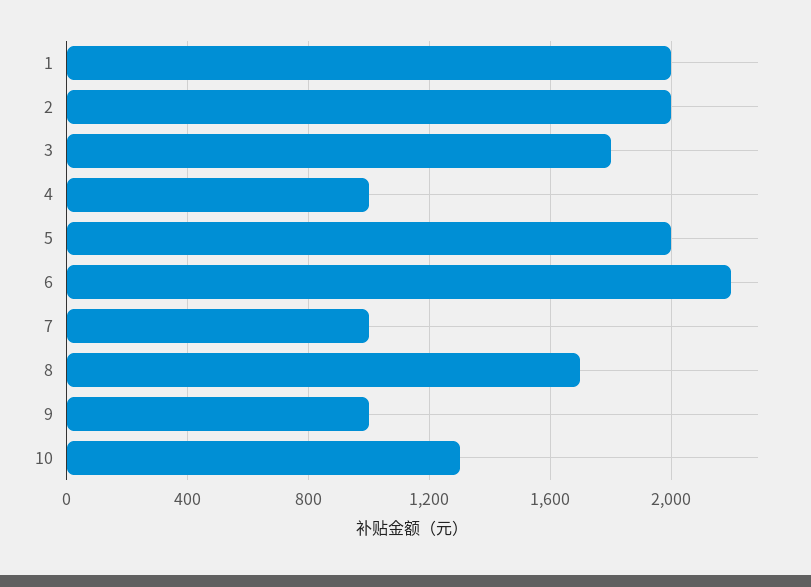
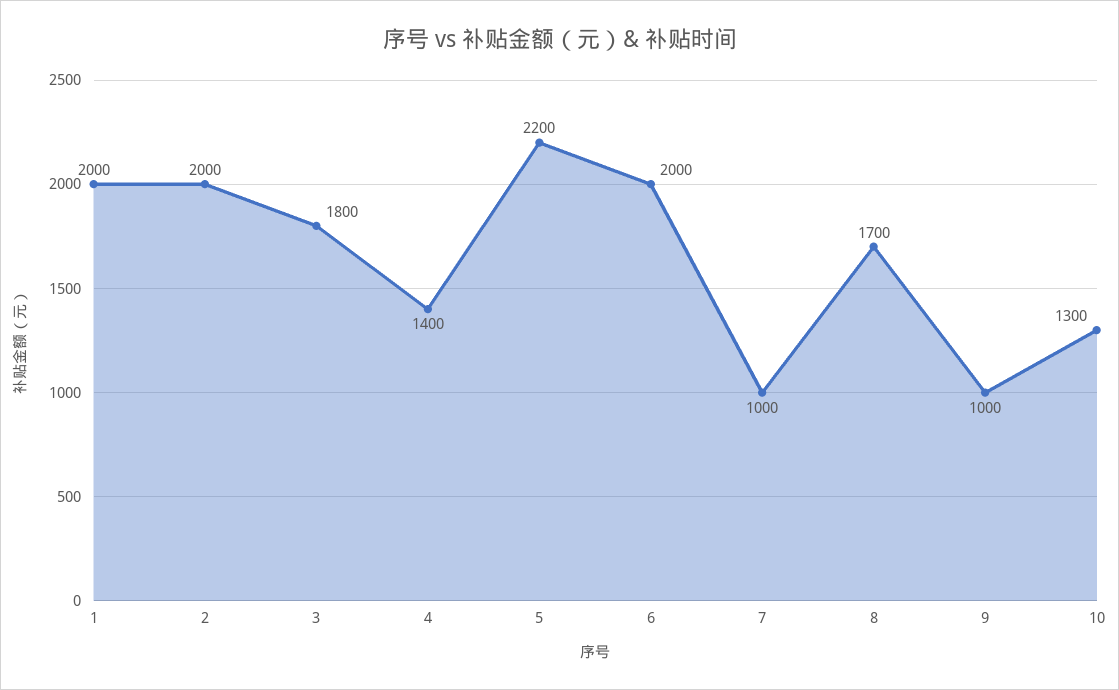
4: 1000 -> 1400
5: 2000 -> 2200
6: 2200 -> 2000

